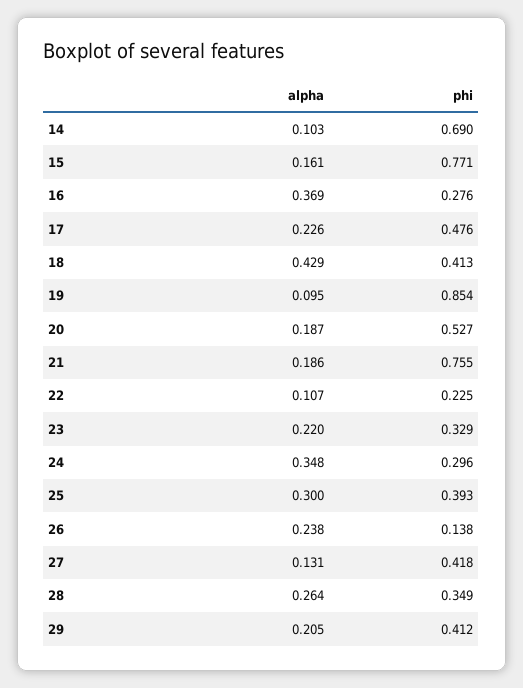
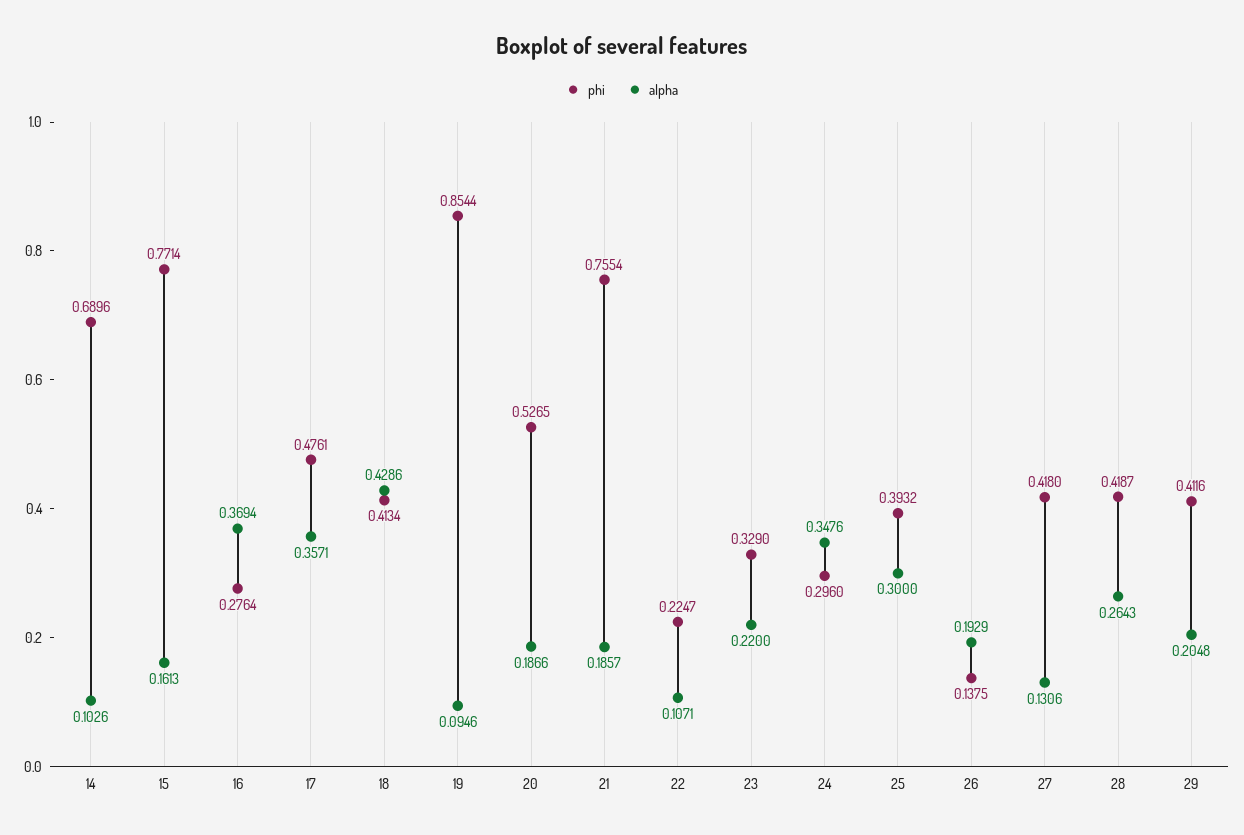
alpha, 17: 0.226 -> 0.3571
alpha, 26: 0.238 -> 0.1929
phi, 28: 0.349 -> 0.4187

